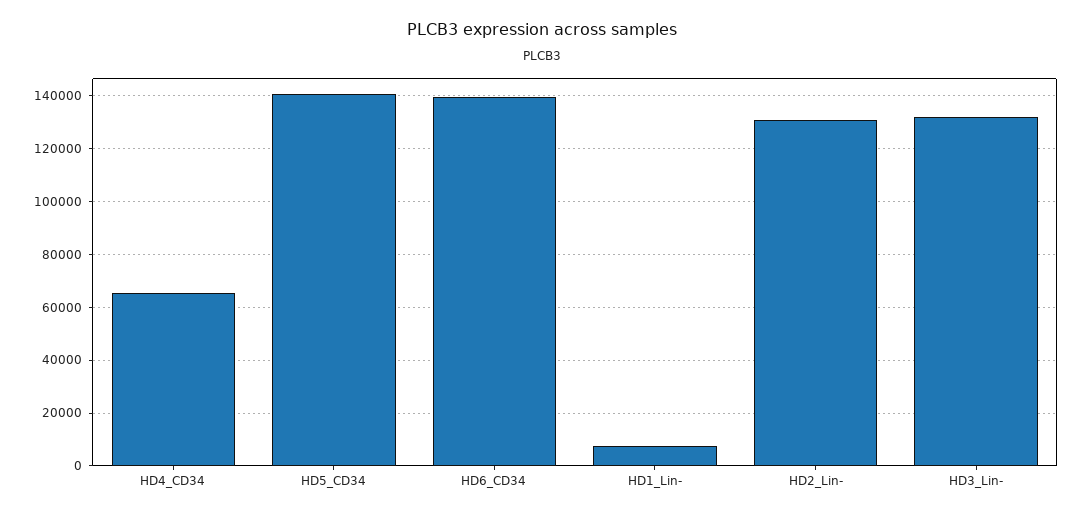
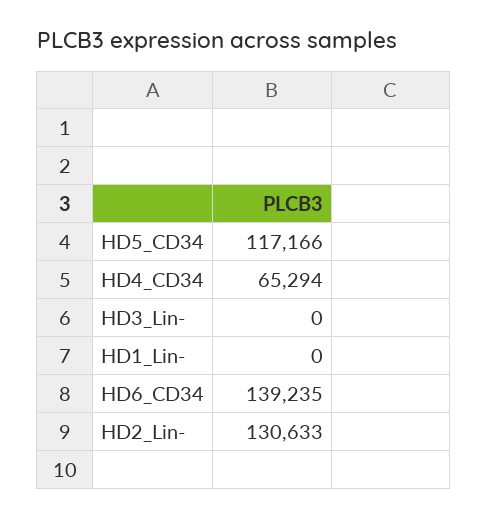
HD5_CD34: 140000 -> 117166
HD1_Lin-: 7500 -> 0
HD3_Lin-: 132500 -> 0

